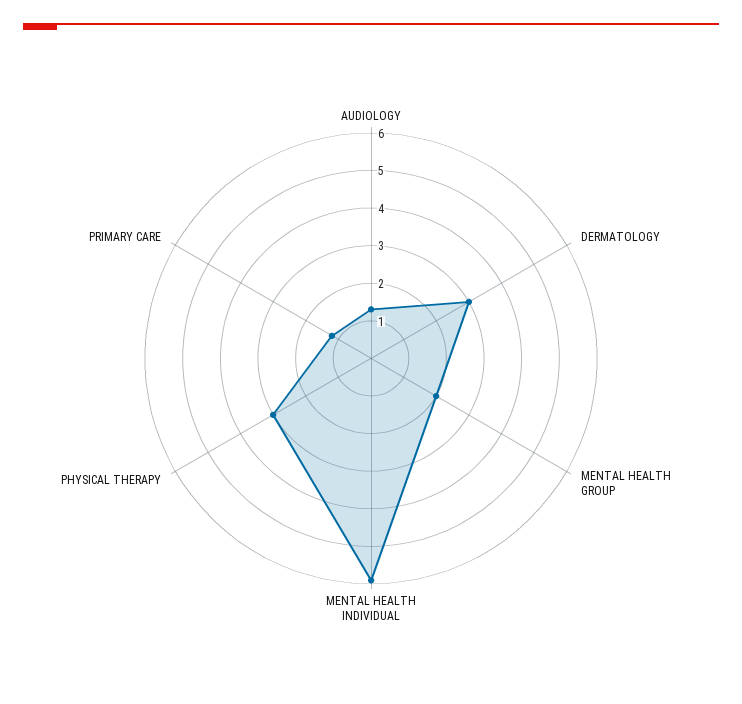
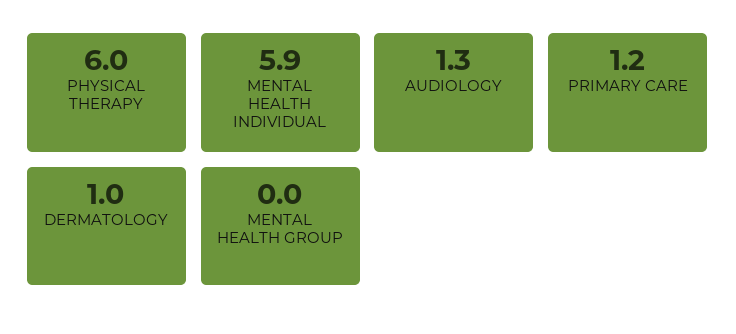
DERMATOLOGY: 3 -> 1
MENTAL HEALTH GROUP: 2 -> 0
PHYSICAL THERAPY: 3 -> 6

